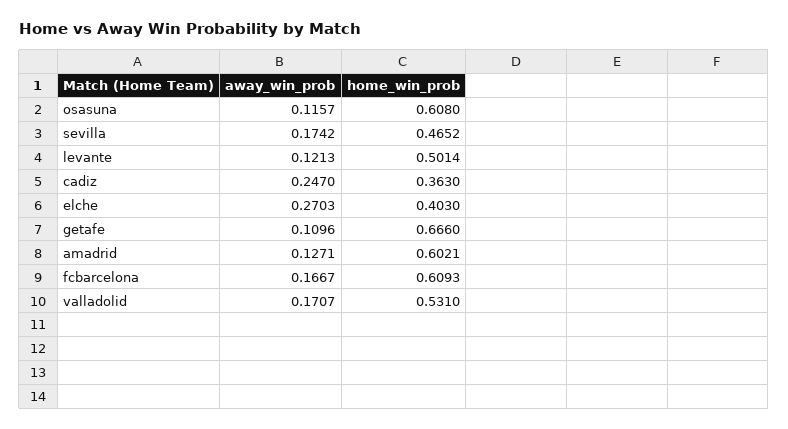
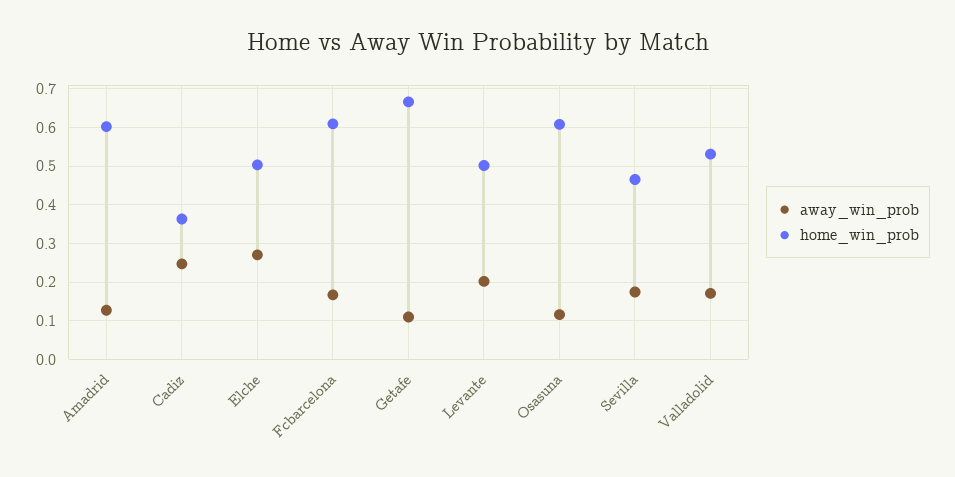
away_win_prob, levante: 0.1213 -> 0.2
home_win_prob, elche: 0.403 -> 0.5

